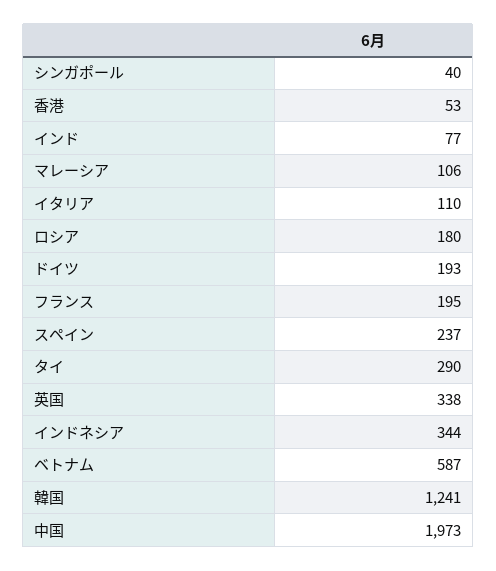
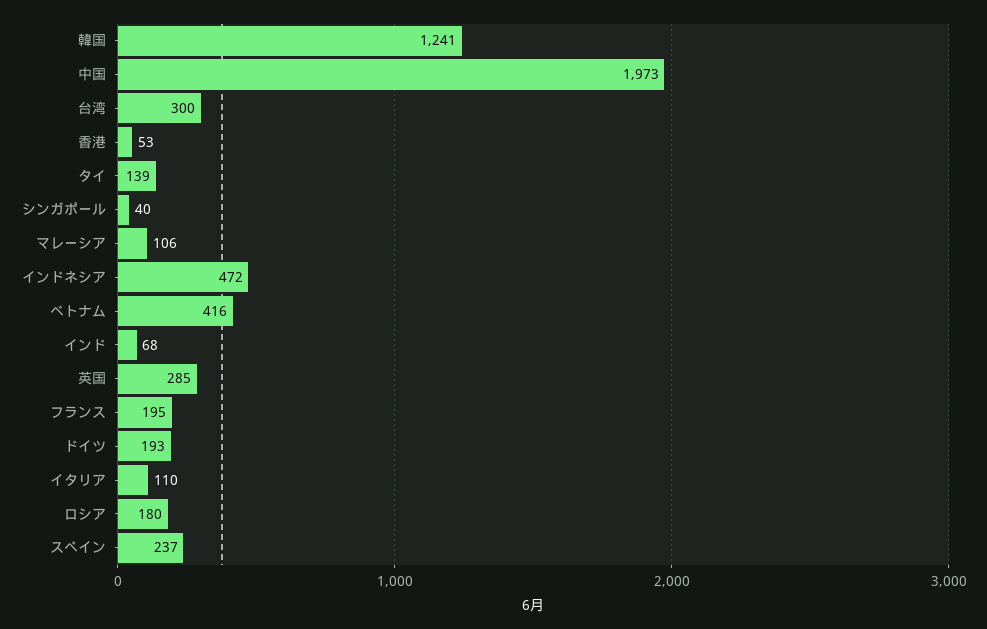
インド: 77 -> 68
タイ: 290 -> 139
英国: 338 -> 285
インドネシア: 344 -> 472
ベトナム: 587 -> 416
台湾: none -> 300

